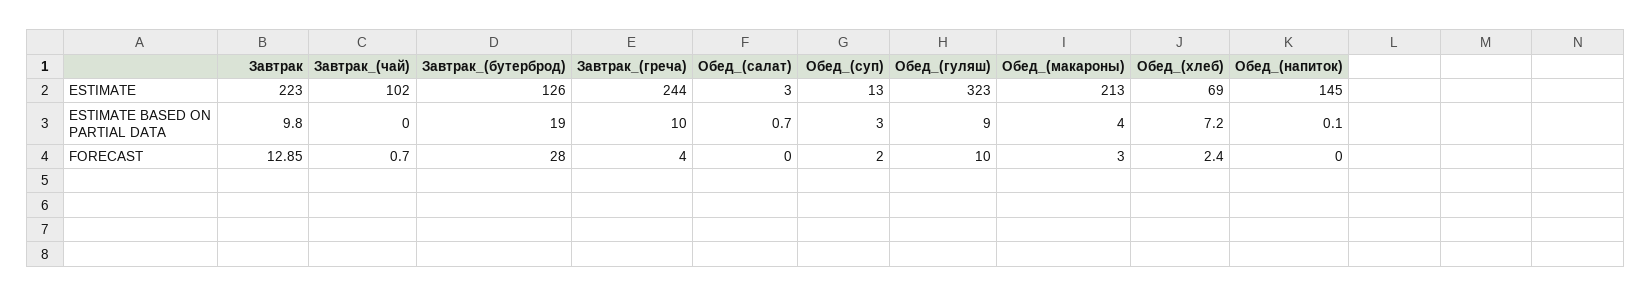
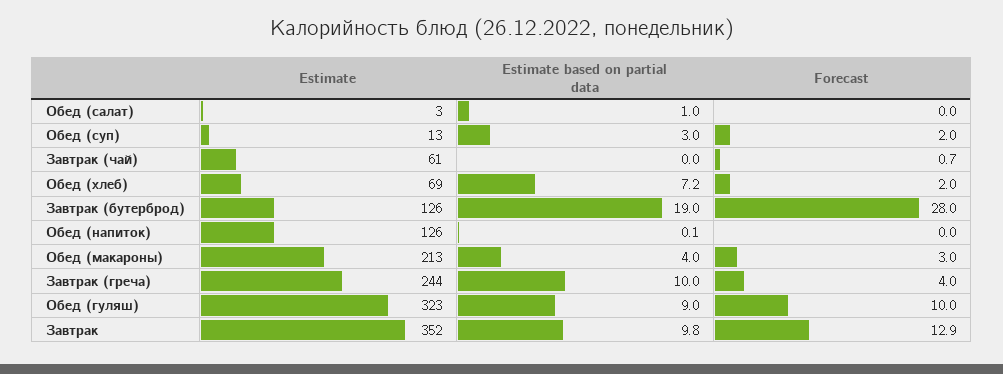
Завтрак, ESTIMATE: 223 -> 352
Завтрак_(чай), ESTIMATE: 102 -> 61
Обед_(напиток), ESTIMATE: 145 -> 126
Обед_(салат), ESTIMATE BASED ON PARTIAL DATA: 0.7 -> 1
Обед_(хлеб), FORECAST: 2.4 -> 2

